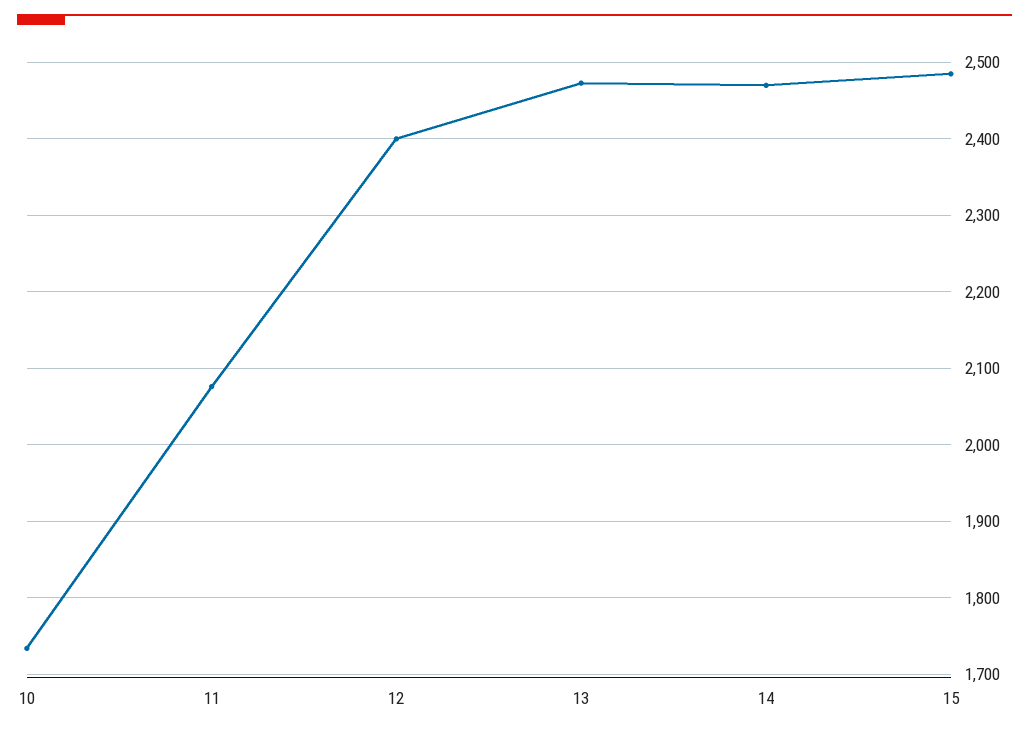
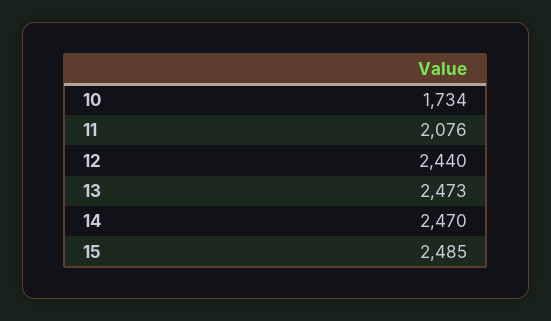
12: 2400 -> 2440

